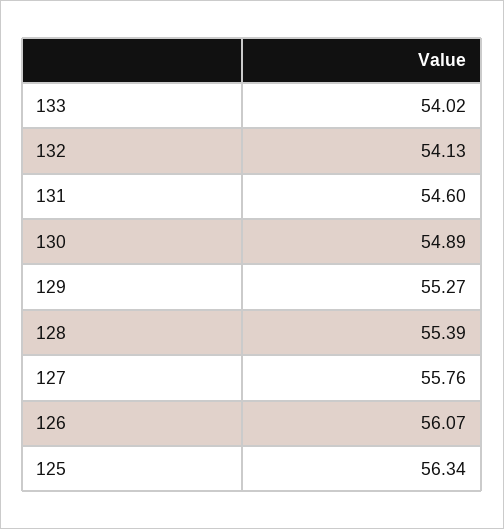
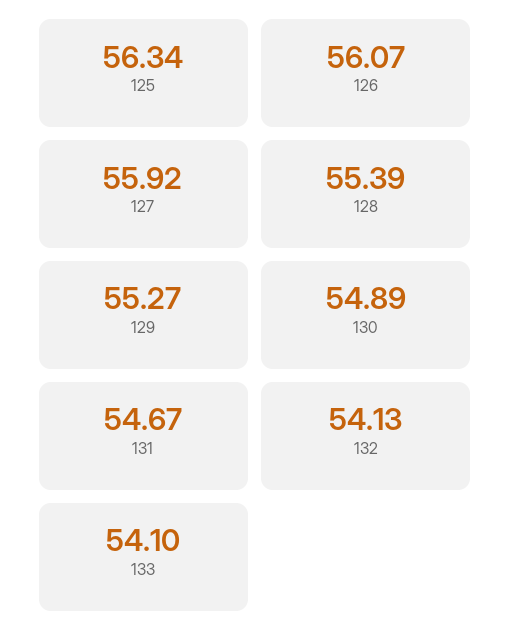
133: 54.02 -> 54.1
131: 54.6 -> 54.67
127: 55.76 -> 55.92

